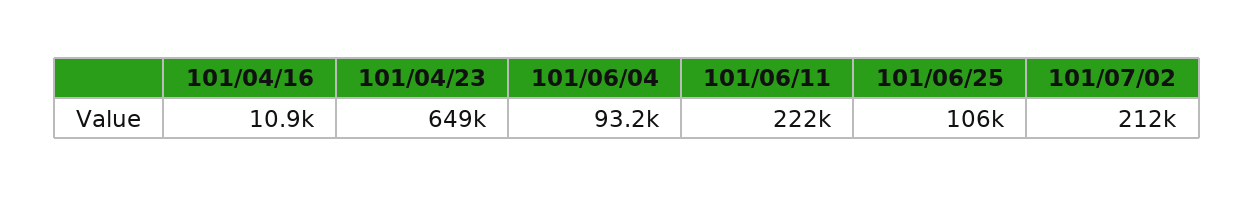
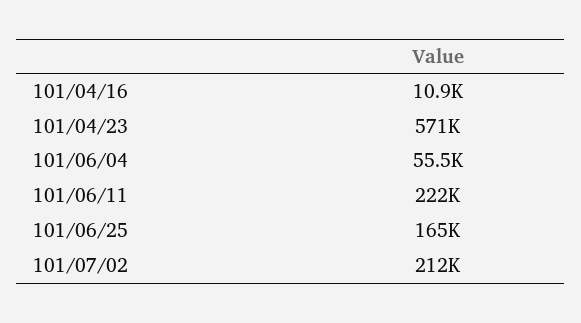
101/04/23: 649000 -> 571000
101/06/04: 93200 -> 55500
101/06/25: 106000 -> 165000

